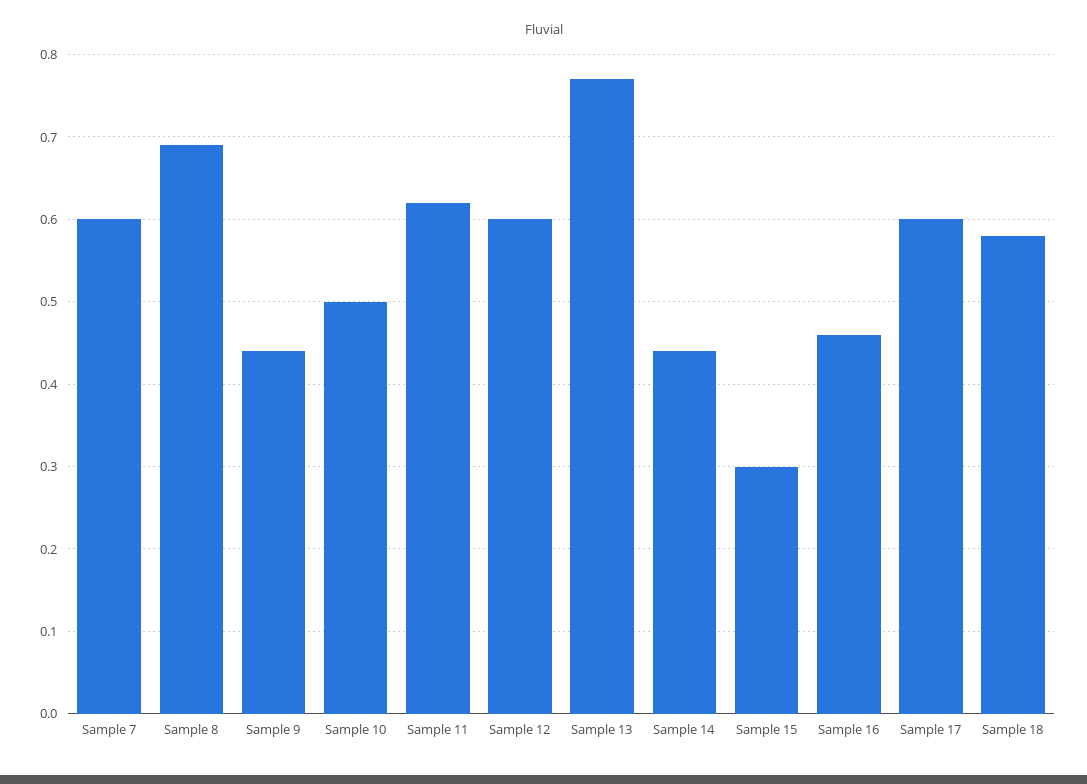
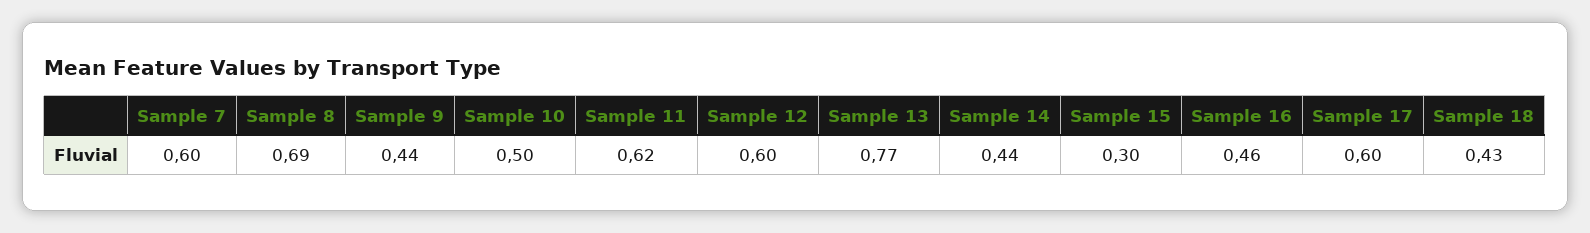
Sample 18: 0.58 -> 0.43

